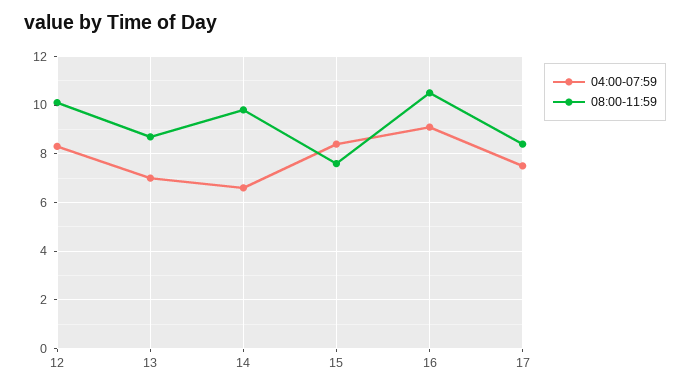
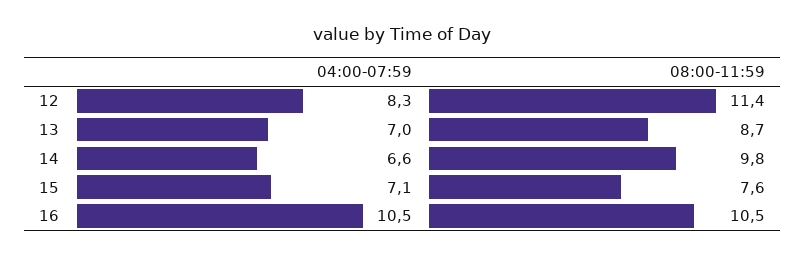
08:00-11:59, 12: 10 -> 11.4
04:00-07:59, 15: 8.5 -> 7.1
04:00-07:59, 16: 9 -> 10.5
04:00-07:59, 17: 7.5 -> none
08:00-11:59, 17: 8.5 -> none

